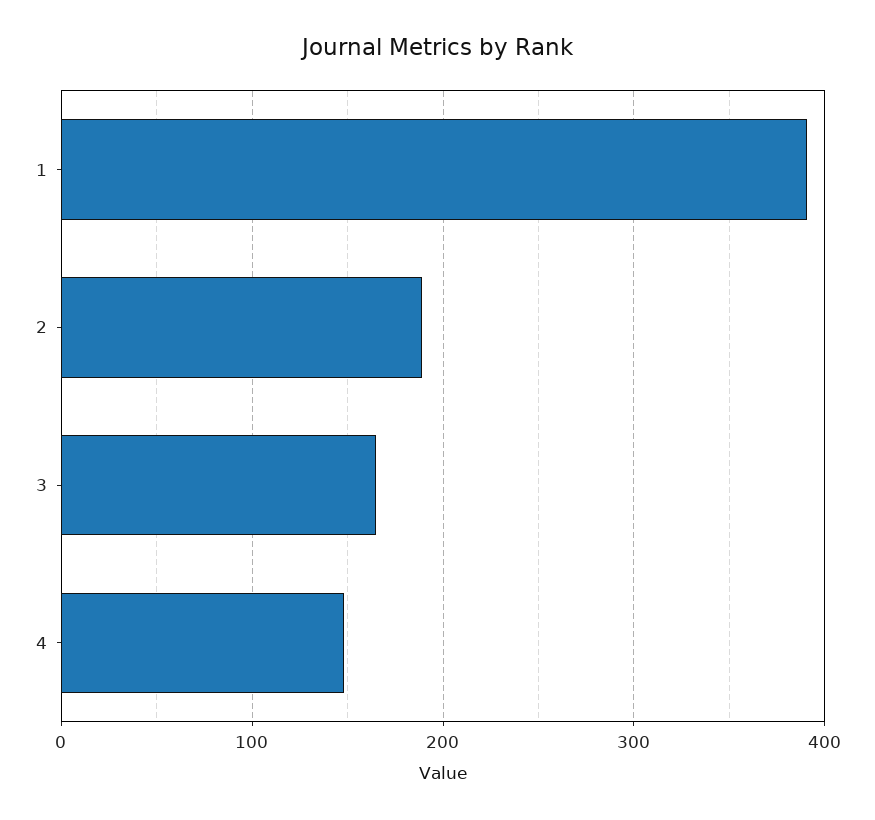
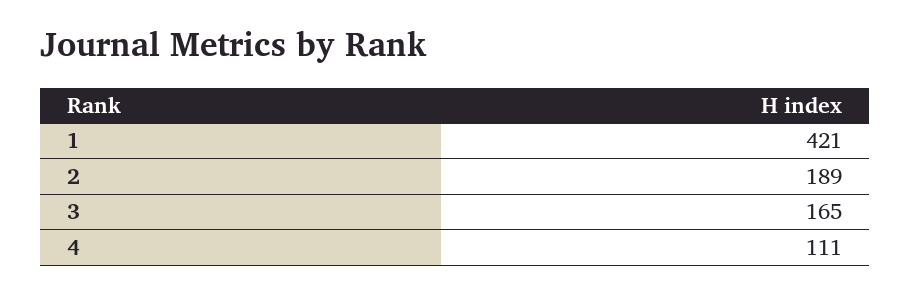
1: 390 -> 421
4: 150 -> 111

